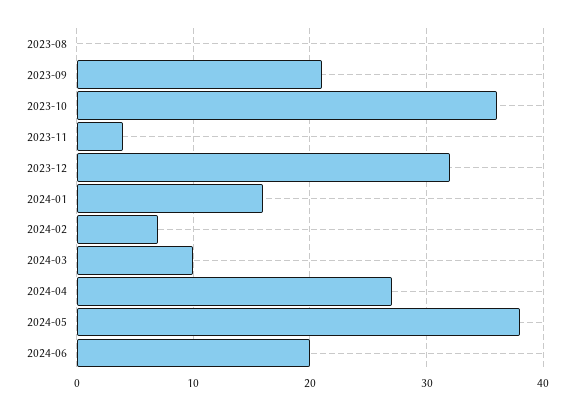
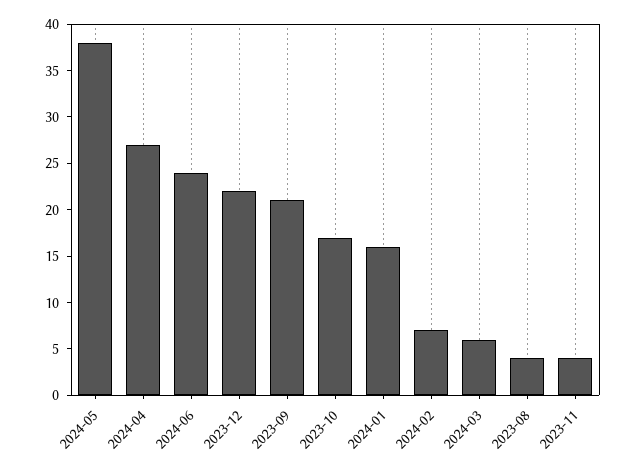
2023-08: 0 -> 4
2023-10: 36 -> 17
2023-12: 32 -> 22
2024-03: 10 -> 6
2024-06: 20 -> 24

